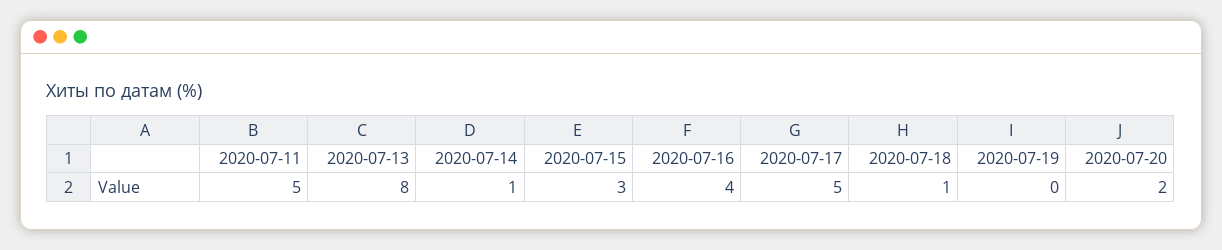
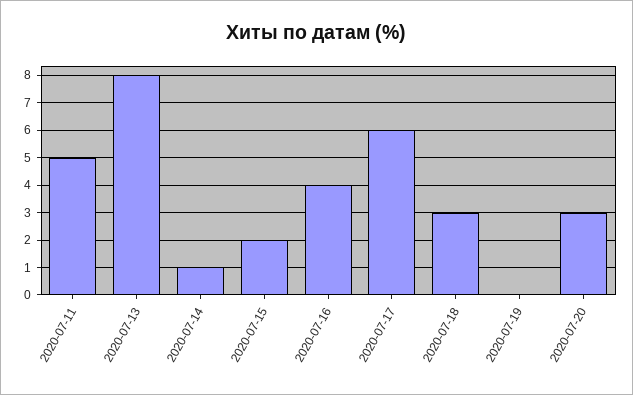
2020-07-15: 3 -> 2
2020-07-17: 5 -> 6
2020-07-18: 1 -> 3
2020-07-20: 2 -> 3

